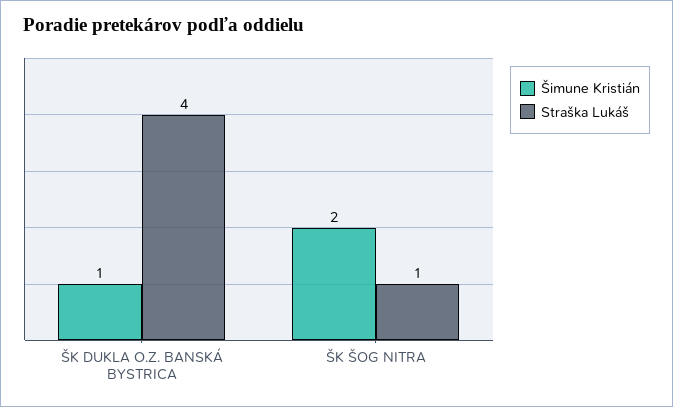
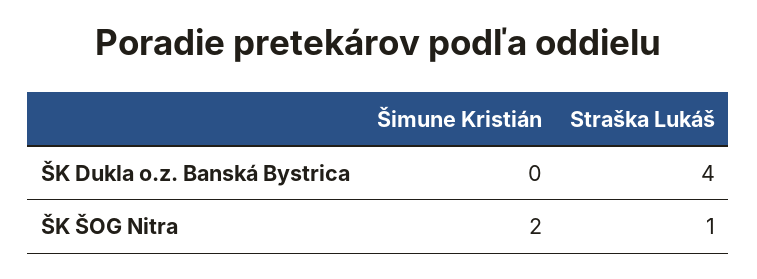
Šimune Kristián, ŠK DUKLA O.Z. BANSKÁ BYSTRICA: 1 -> 0

